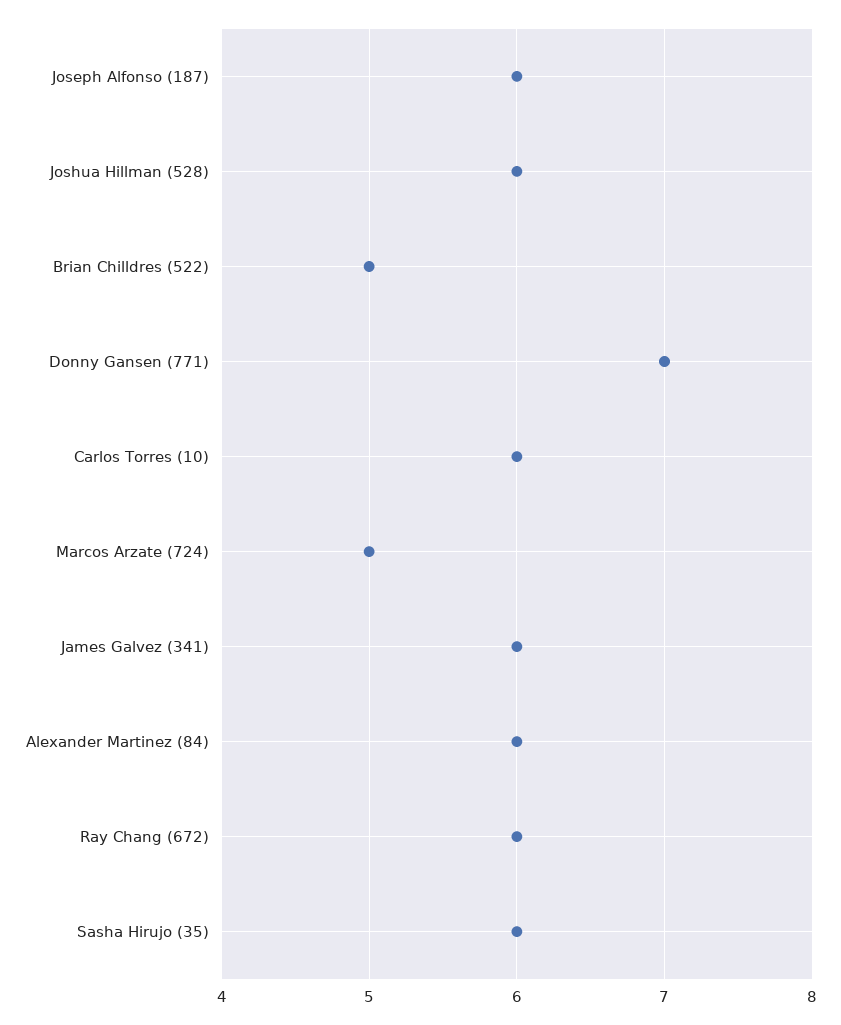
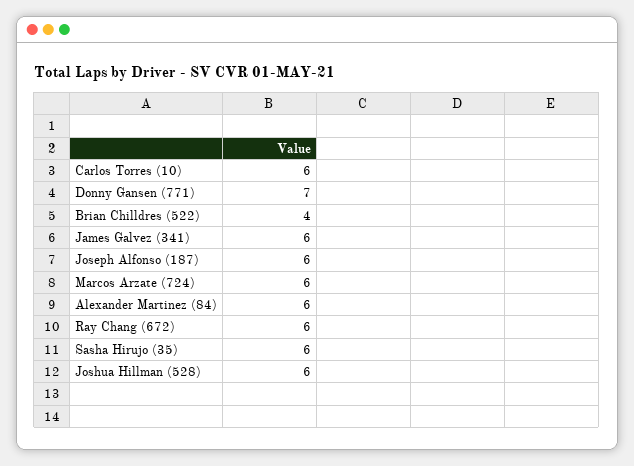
Brian Chilldres (522): 5 -> 4
Marcos Arzate (724): 5 -> 6

